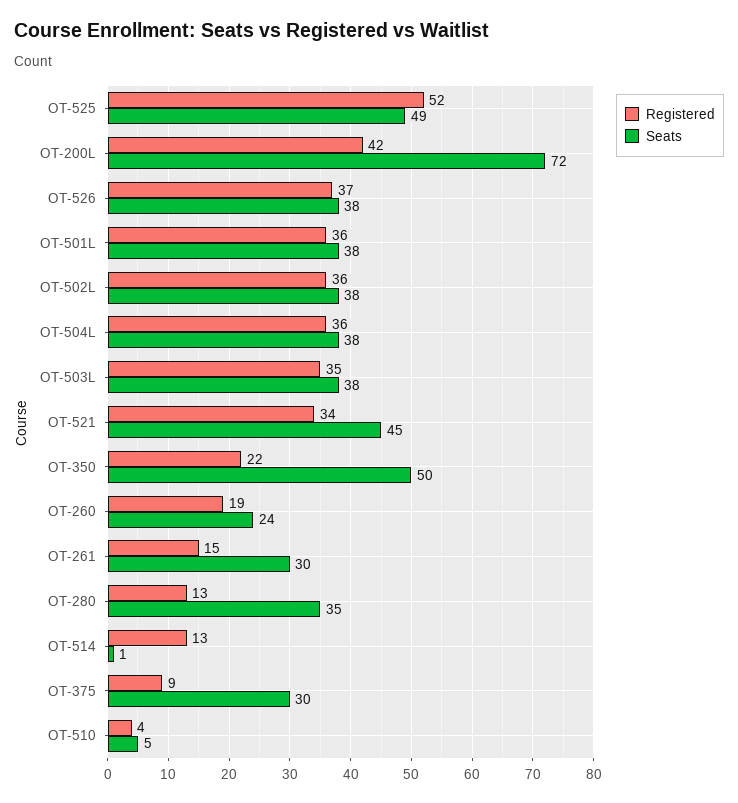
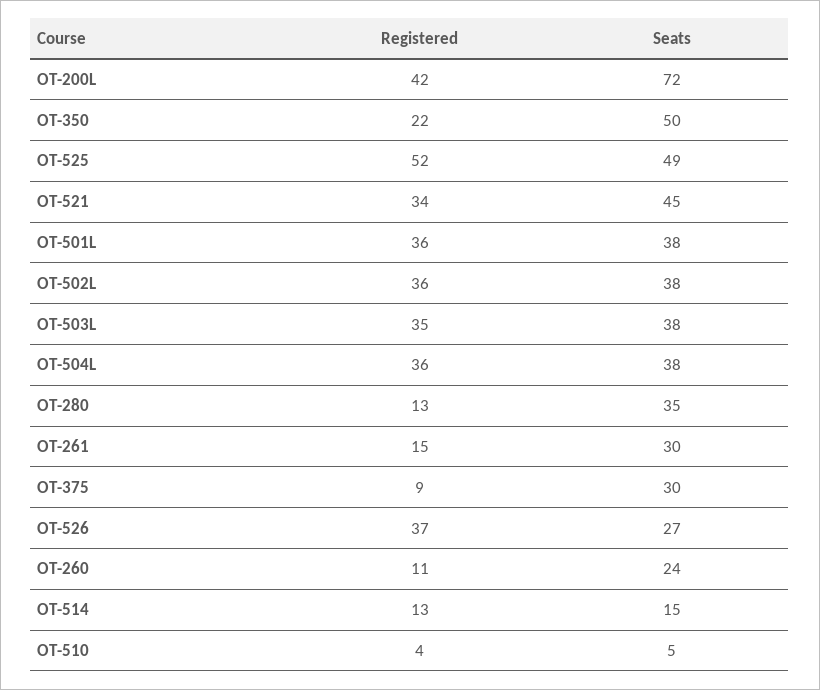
Seats, OT-526: 38 -> 27
Registered, OT-260: 19 -> 11
Seats, OT-514: 1 -> 15

